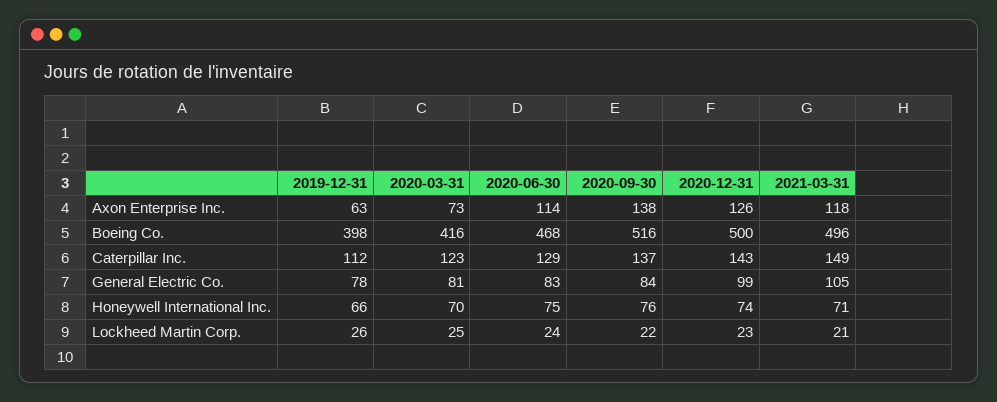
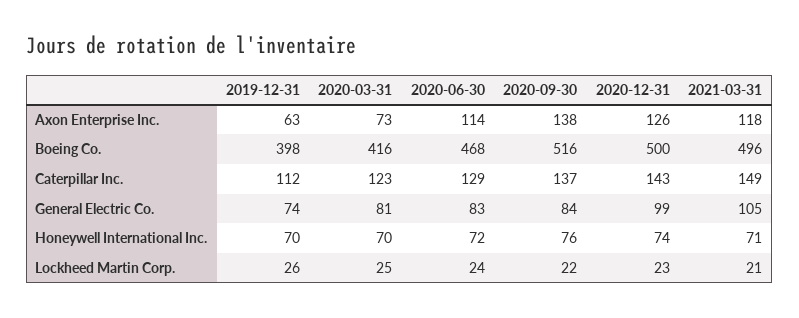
2019-12-31, General Electric Co.: 78 -> 74
2019-12-31, Honeywell International Inc.: 66 -> 70
2020-06-30, Honeywell International Inc.: 75 -> 72

